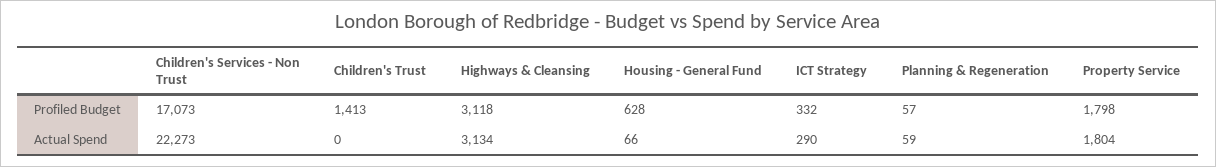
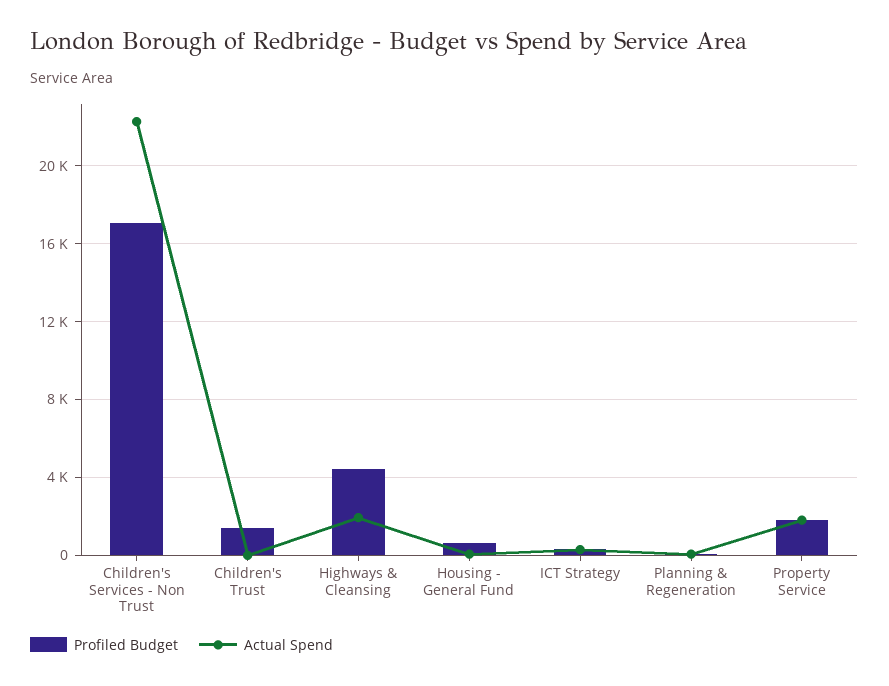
Profiled Budget, Highways & Cleansing: 3118 -> 4500
Actual Spend, Highways & Cleansing: 3134 -> 2000

